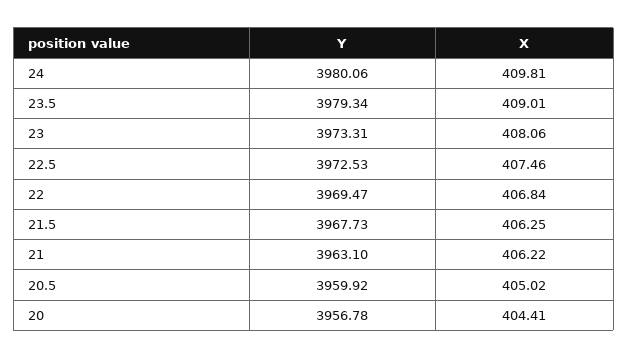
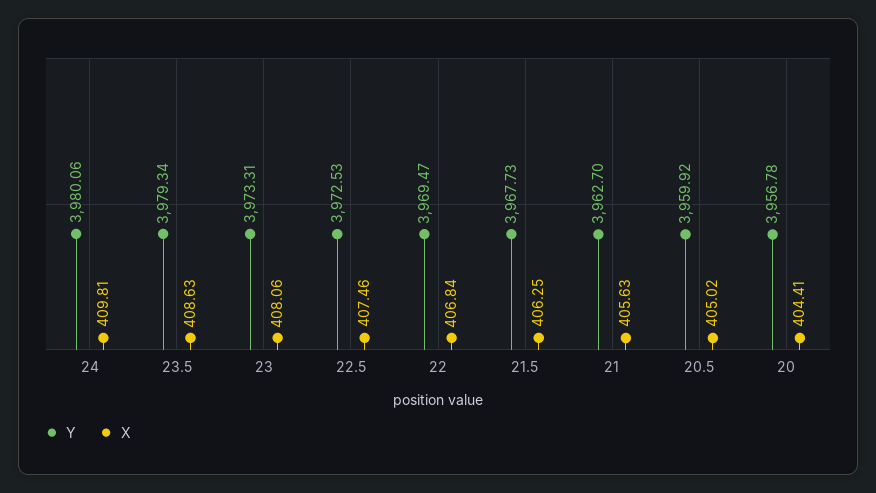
X, 23.5: 409.01 -> 408.63
Y, 21: 3963.1 -> 3962.7
X, 21: 406.22 -> 405.63

